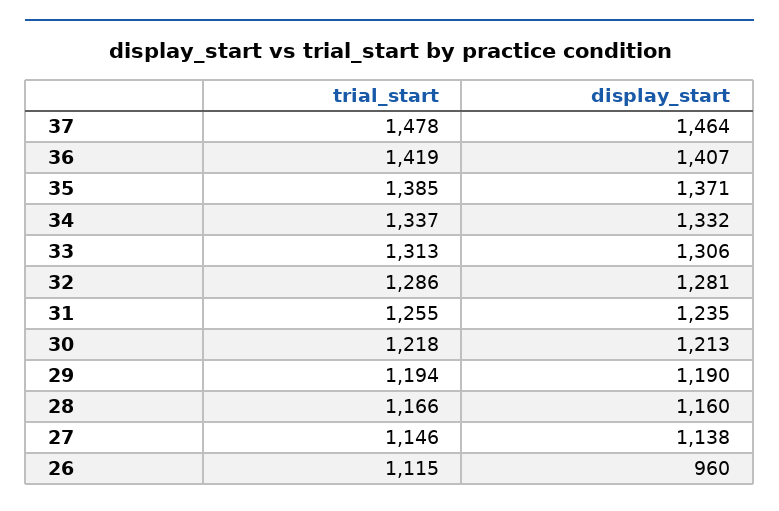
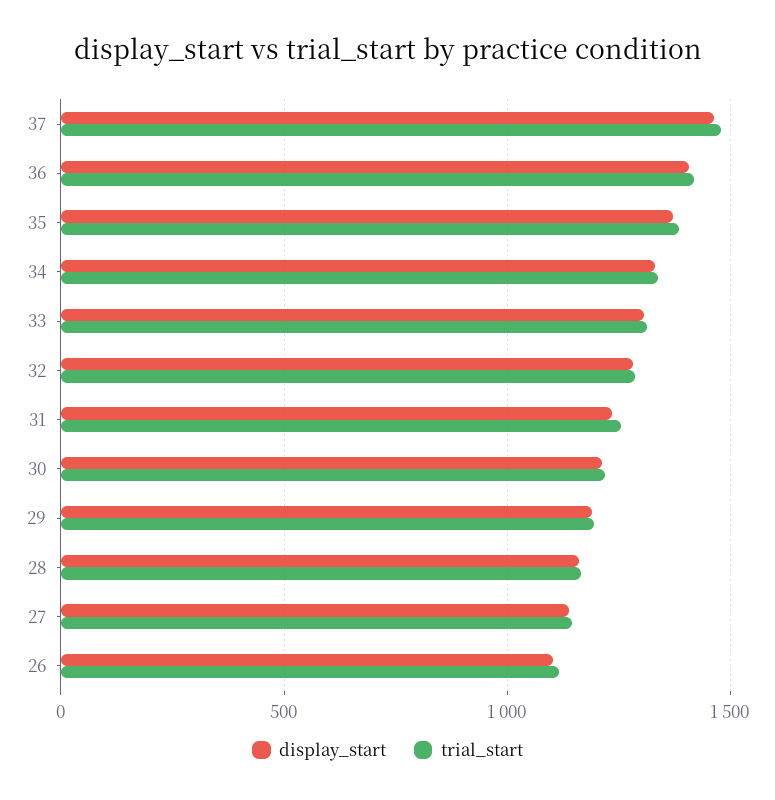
display_start, 26: 960 -> 1100

